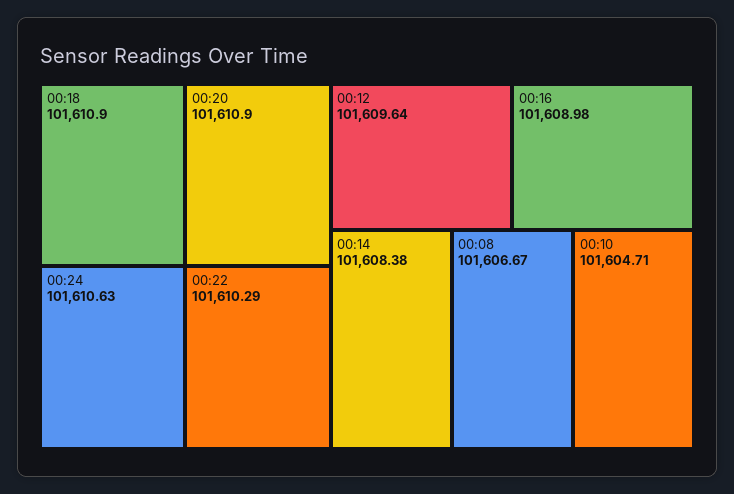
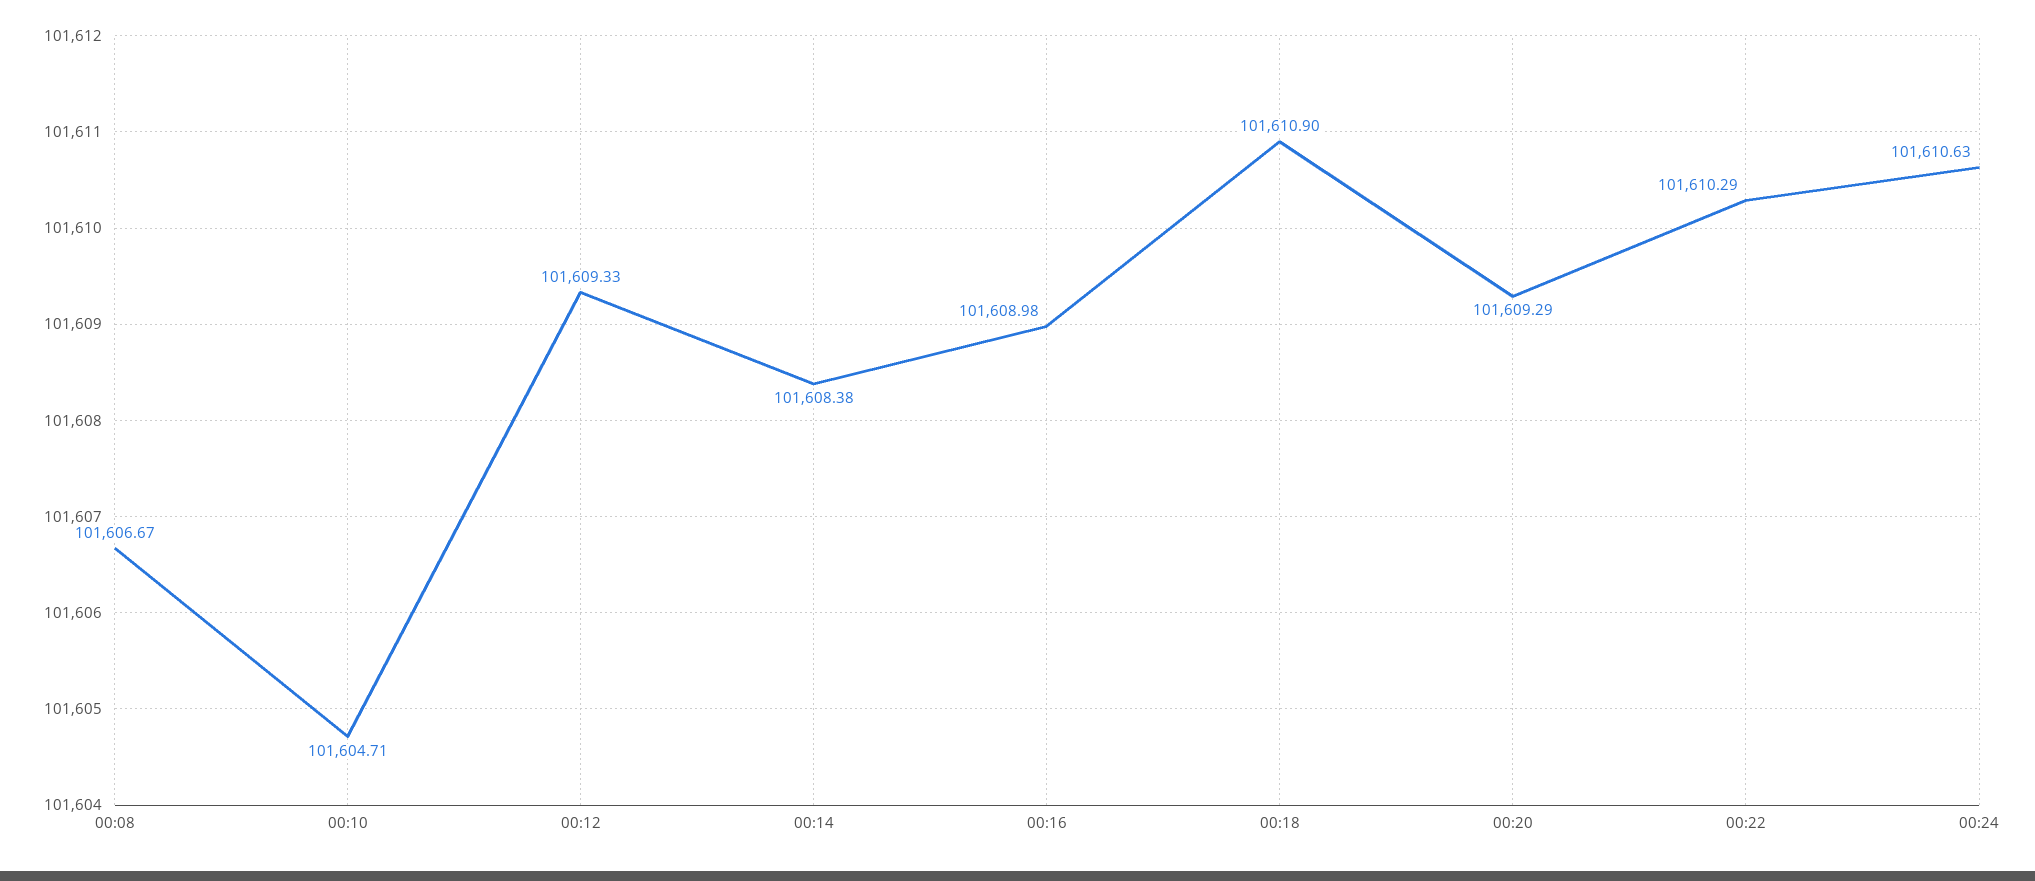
00:20: 101610.9 -> 101609.29
00:12: 101609.64 -> 101609.33

